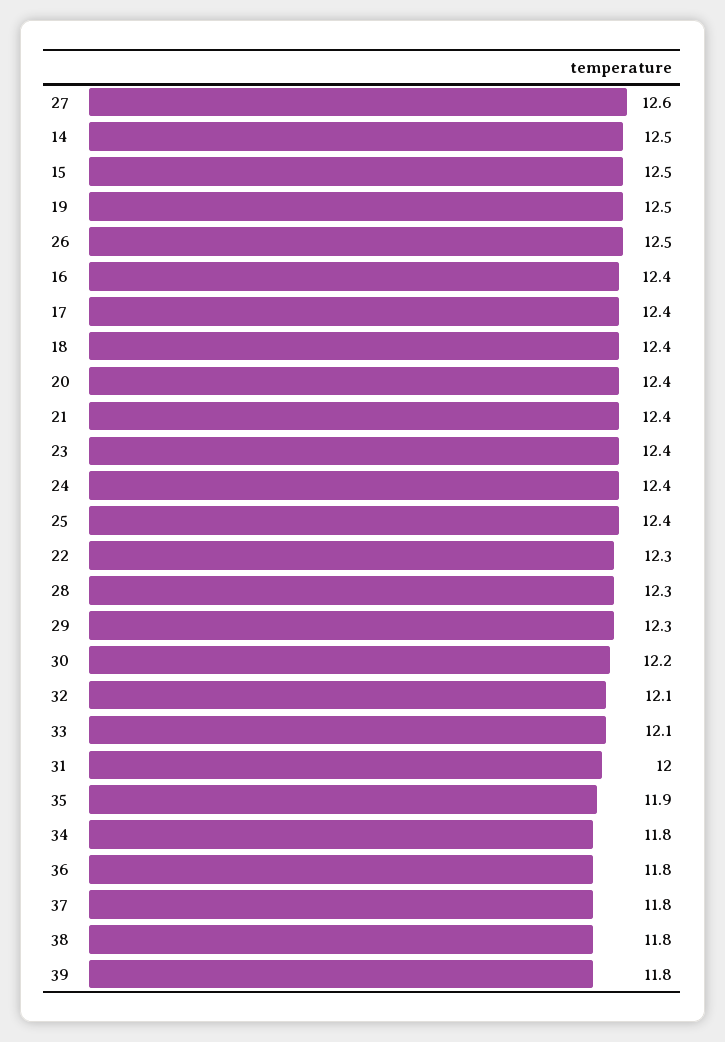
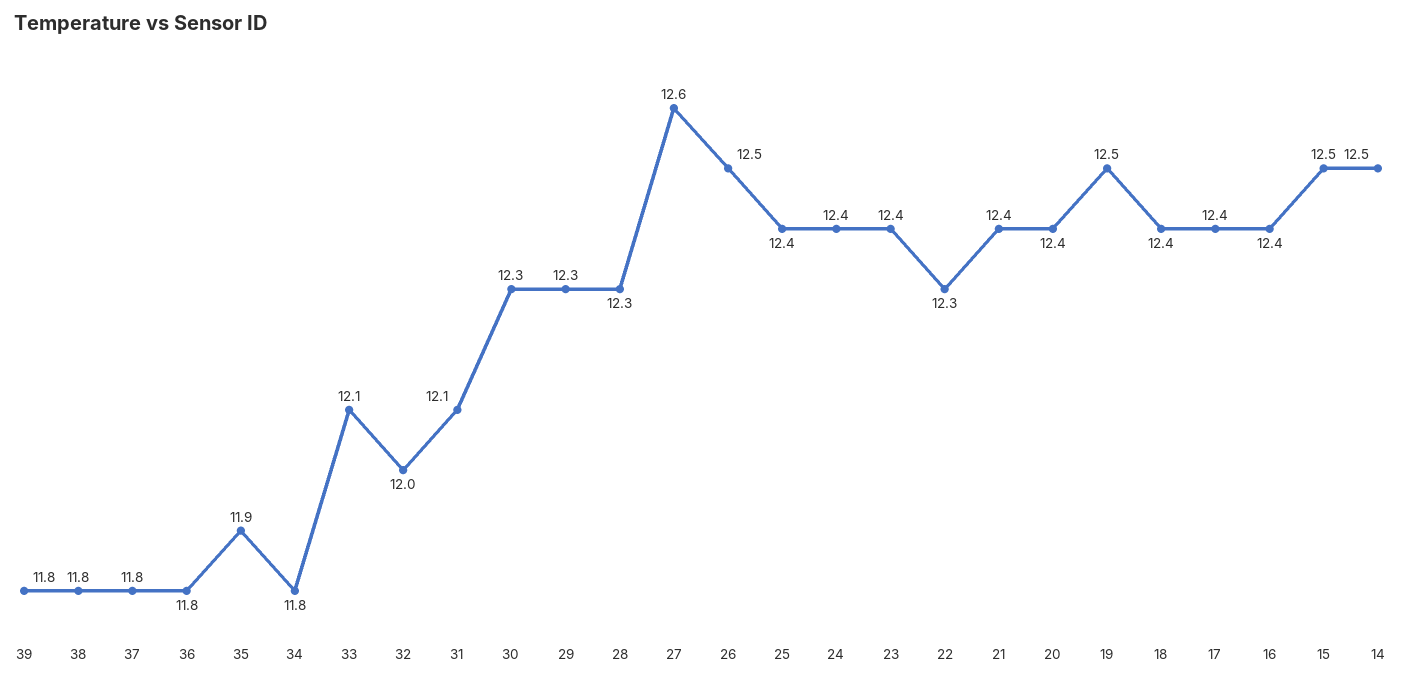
30: 12.2 -> 12.3
32: 12.1 -> 12
31: 12 -> 12.1

